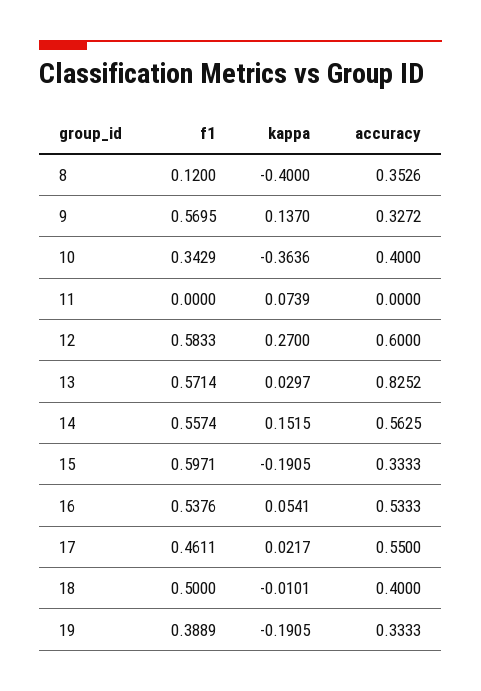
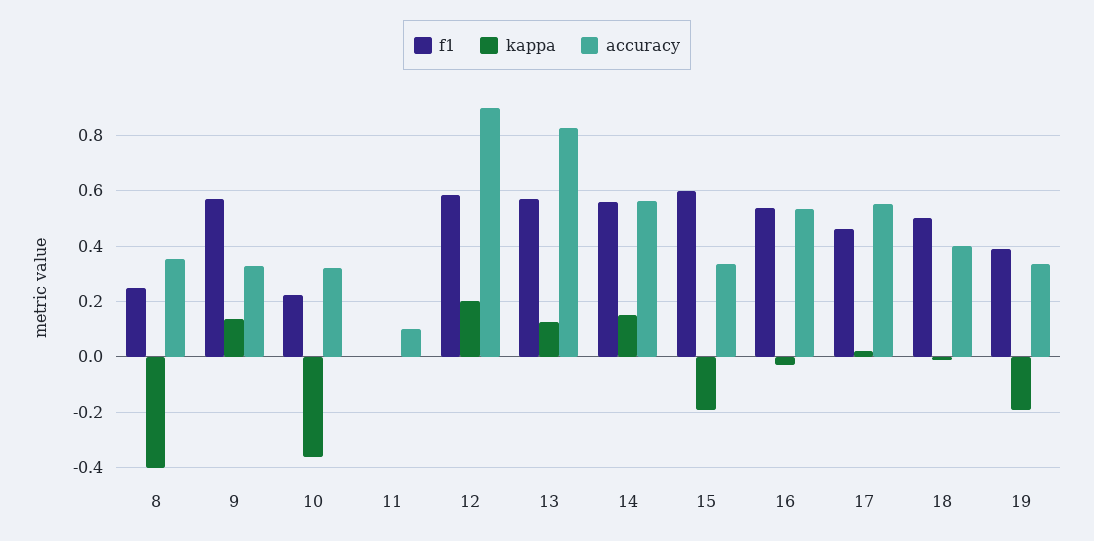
f1, 8: 0.12 -> 0.25
f1, 10: 0.3429 -> 0.225
accuracy, 10: 0.4 -> 0.325
kappa, 11: 0.0739 -> 0
accuracy, 11: 0 -> 0.1
kappa, 12: 0.27 -> 0.2
accuracy, 12: 0.6 -> 0.9
kappa, 13: 0.0297 -> 0.125
kappa, 16: 0.0541 -> -0.025

